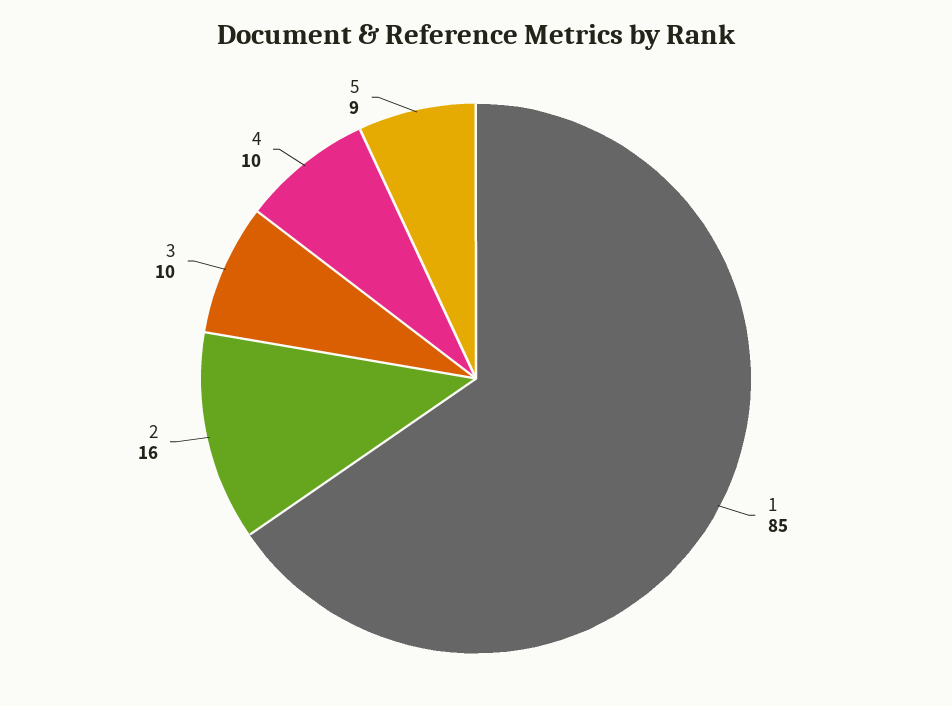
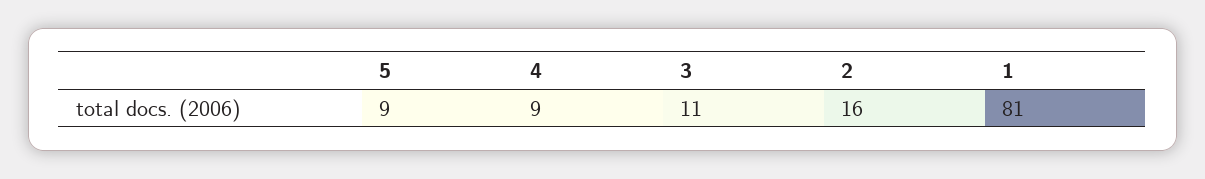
1: 85 -> 81
3: 10 -> 11
4: 10 -> 9

